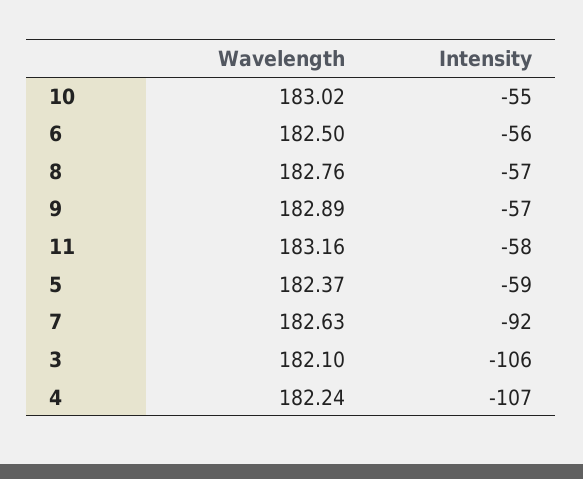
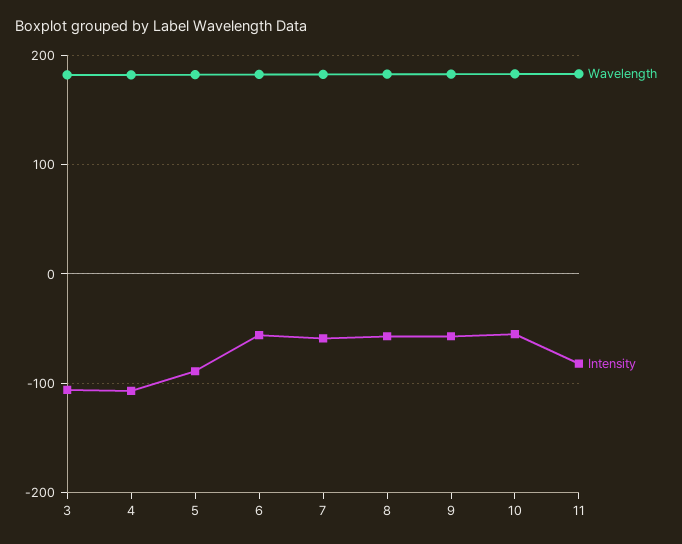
Intensity, 11: -58 -> -80
Intensity, 5: -59 -> -90
Intensity, 7: -92 -> -60

